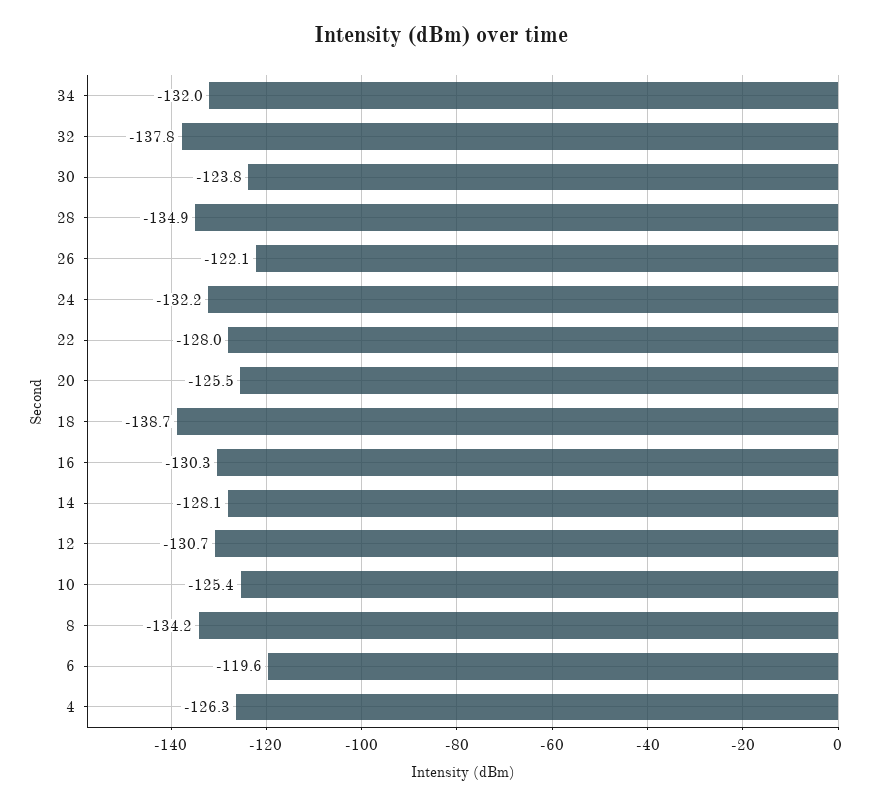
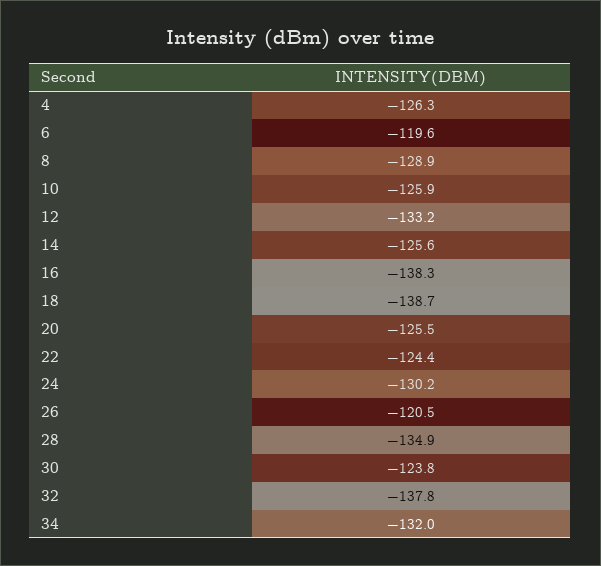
26: -122.1 -> -120.5
24: -132.2 -> -130.2
22: -128 -> -124.4
16: -130.3 -> -138.3
14: -128.1 -> -125.6
12: -130.7 -> -133.2
10: -125.4 -> -125.9
8: -134.2 -> -128.9

